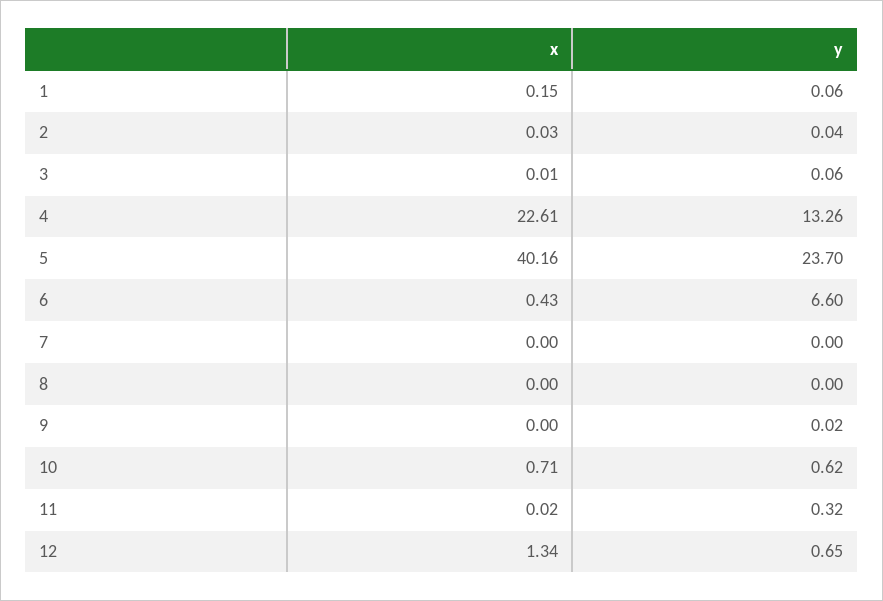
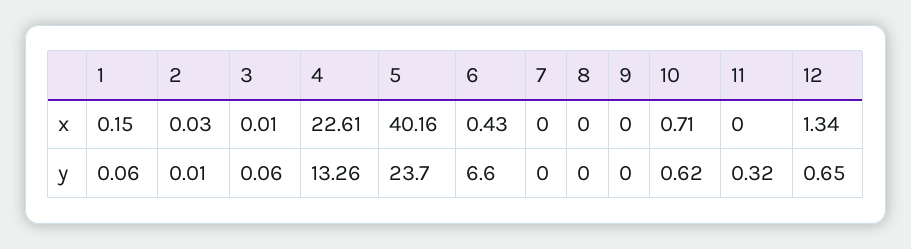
y, 2: 0.04 -> 0.01
y, 9: 0.02 -> 0
x, 11: 0.02 -> 0

